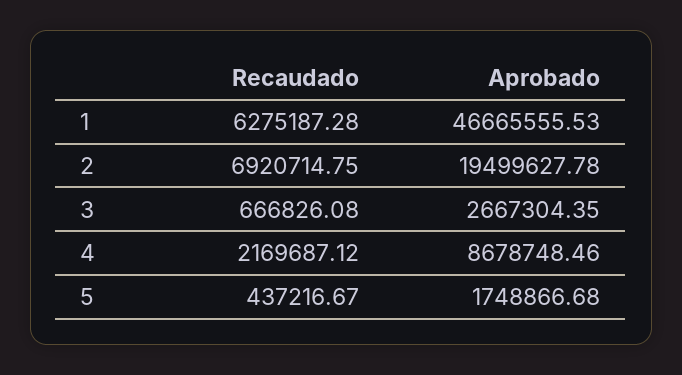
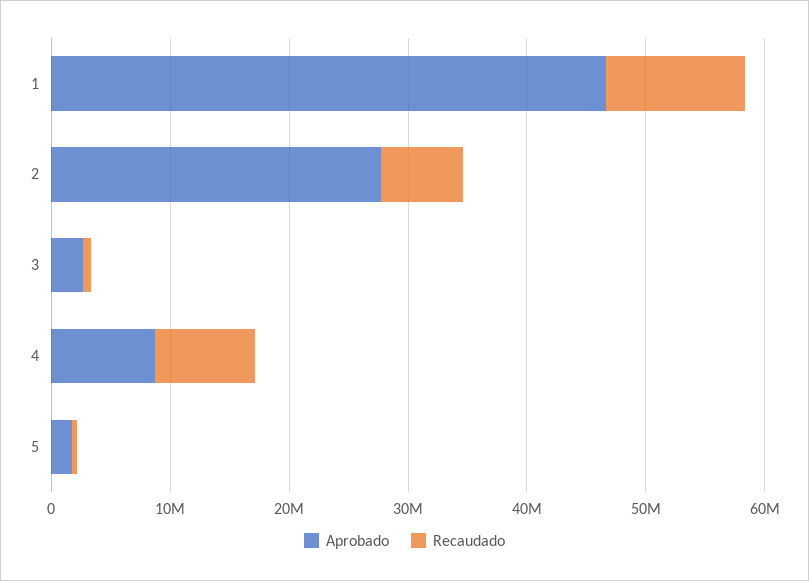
Recaudado, 1: 6275187.28 -> 12000000
Aprobado, 2: 19499627.78 -> 28000000
Recaudado, 4: 2169687.12 -> 8000000

